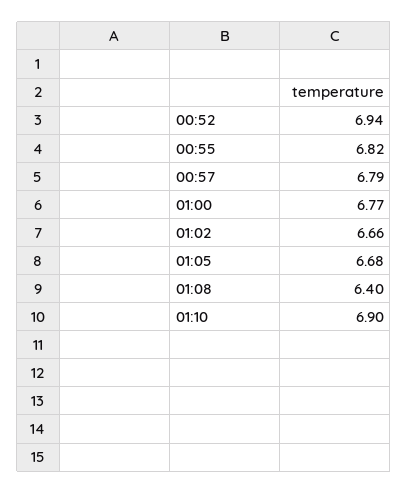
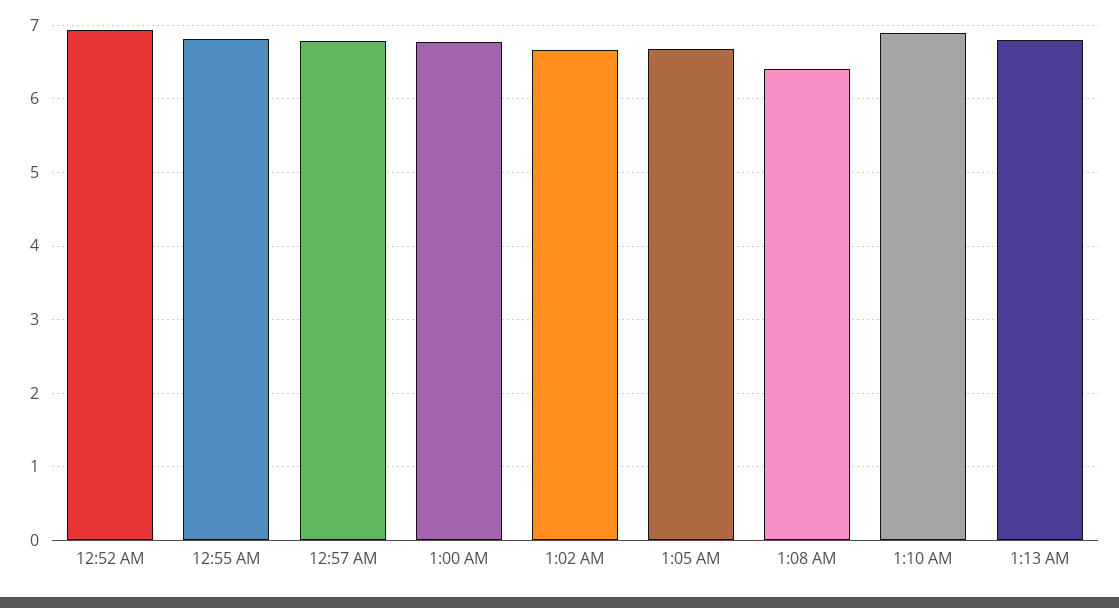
1:13 AM: none -> 6.8

